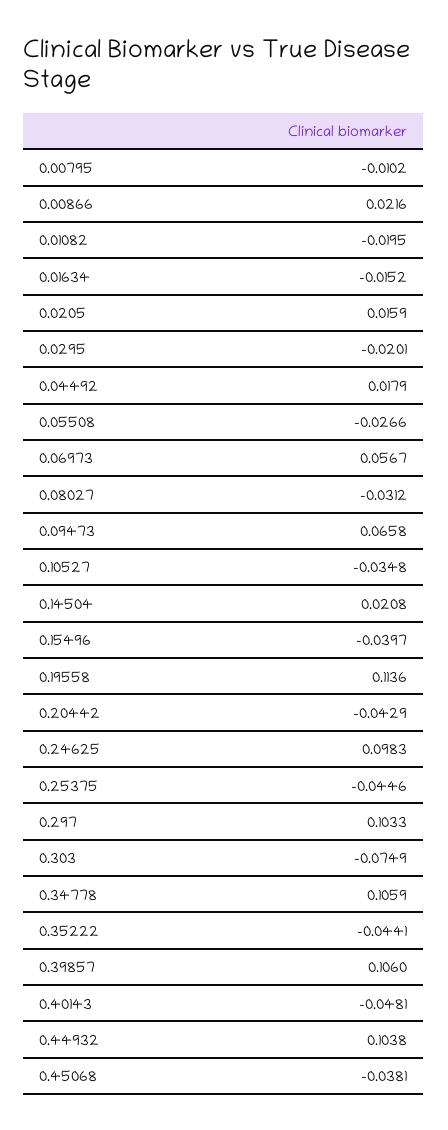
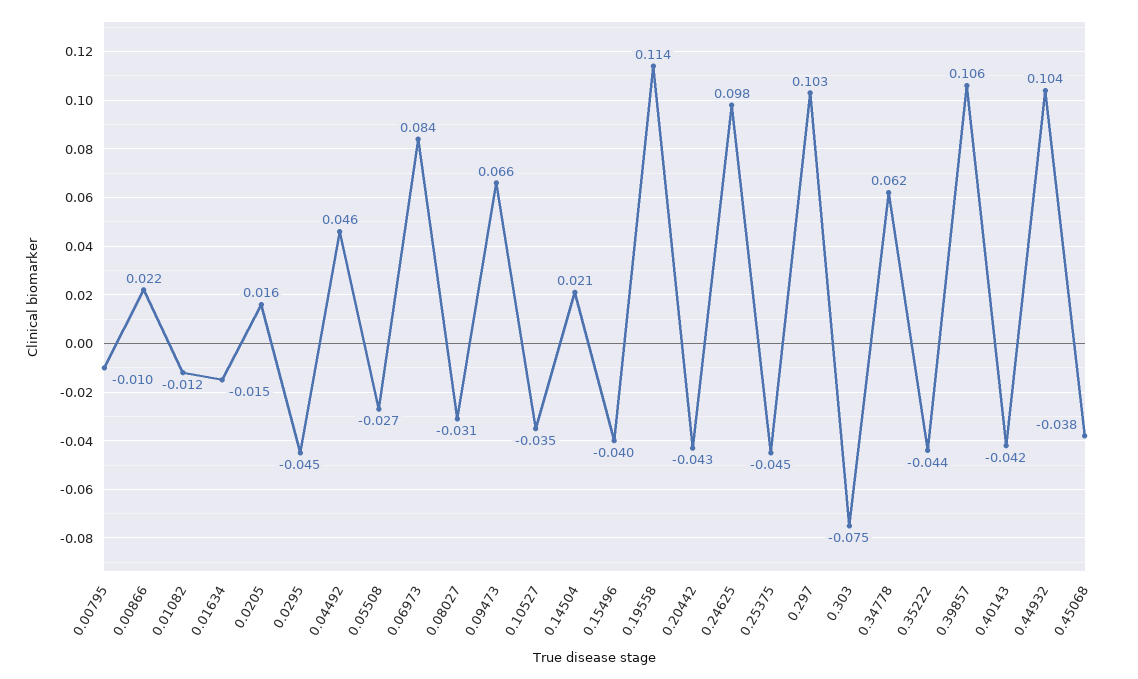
0.01082: -0.0195 -> -0.012
0.0295: -0.0201 -> -0.045
0.04492: 0.0179 -> 0.046
0.06973: 0.0567 -> 0.084
0.34778: 0.1059 -> 0.062
0.40143: -0.0481 -> -0.042

